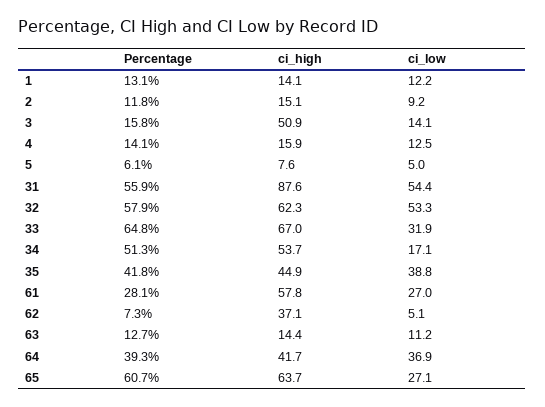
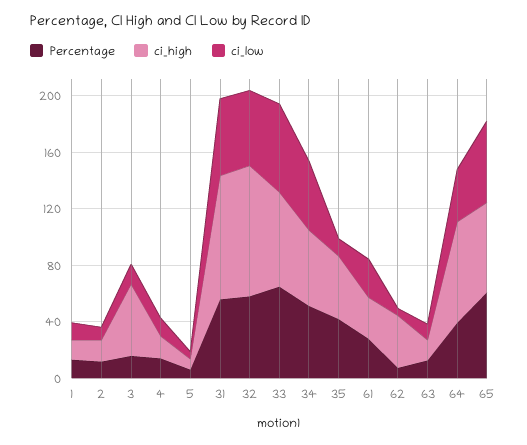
ci_high, 32: 62.3 -> 90
ci_low, 33: 31.9 -> 60
ci_low, 34: 17.1 -> 50
ci_low, 35: 38.8 -> 10
ci_high, 61: 57.8 -> 30
ci_high, 64: 41.7 -> 70
ci_low, 65: 27.1 -> 60

